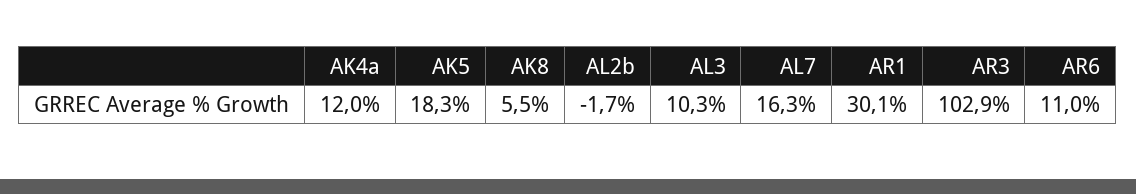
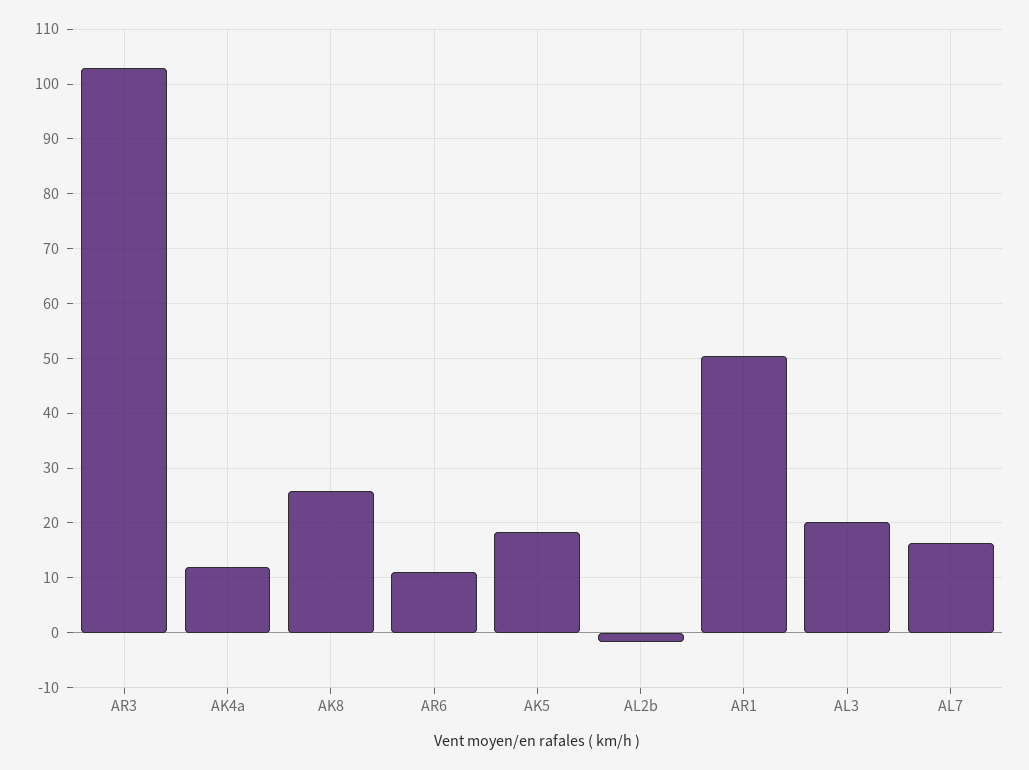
AK8: 5.5 -> 26
AL3: 10.3 -> 20
AR1: 30.1 -> 50

